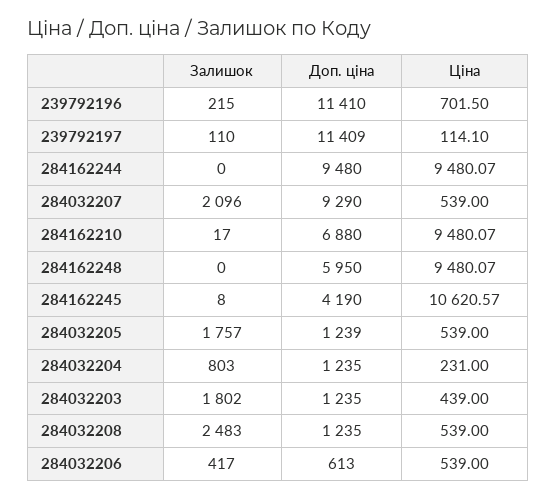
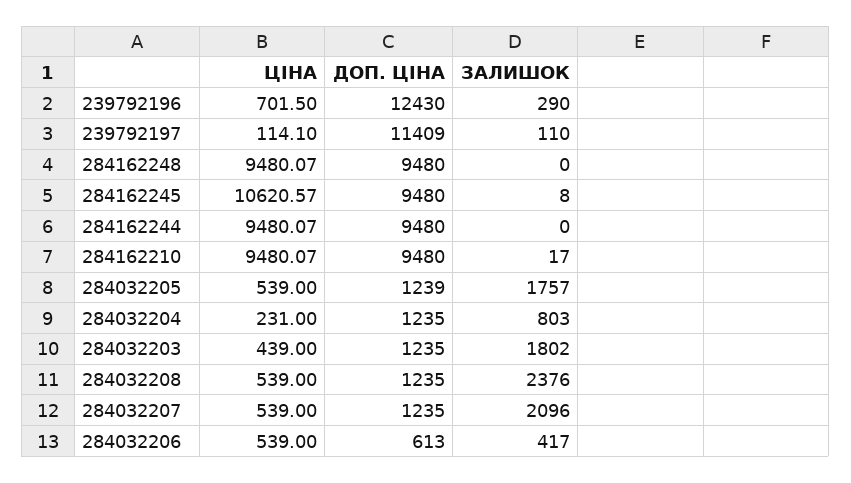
Залишок, 239792196: 215 -> 290
Доп. ціна, 239792196: 11410 -> 12430
Доп. ціна, 284032207: 9290 -> 1235
Доп. ціна, 284162210: 6880 -> 9480
Доп. ціна, 284162248: 5950 -> 9480
Доп. ціна, 284162245: 4190 -> 9480
Залишок, 284032208: 2483 -> 2376

